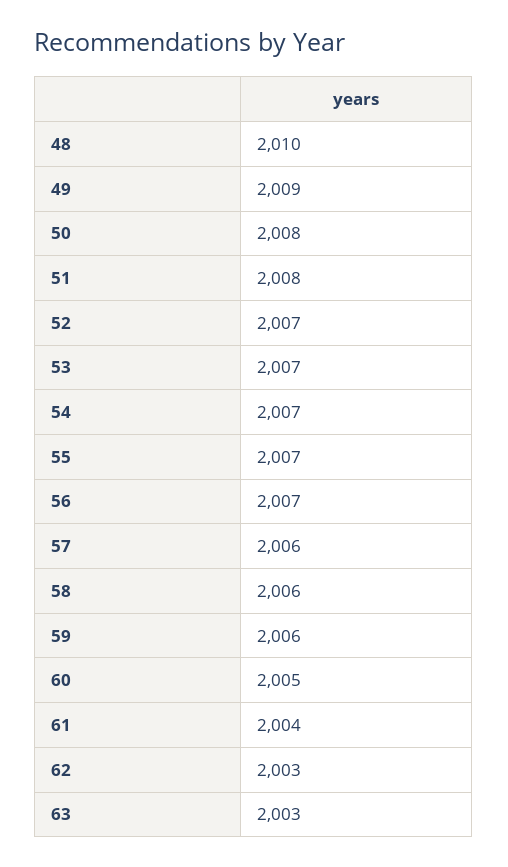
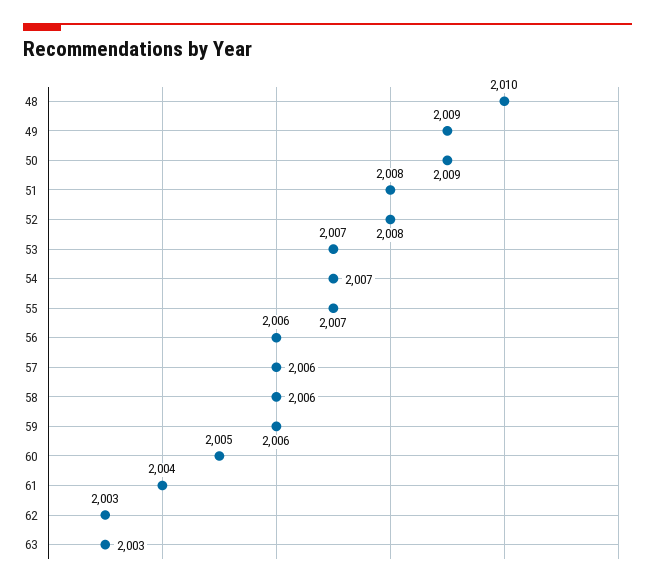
50: 2008 -> 2009
52: 2007 -> 2008
56: 2007 -> 2006

